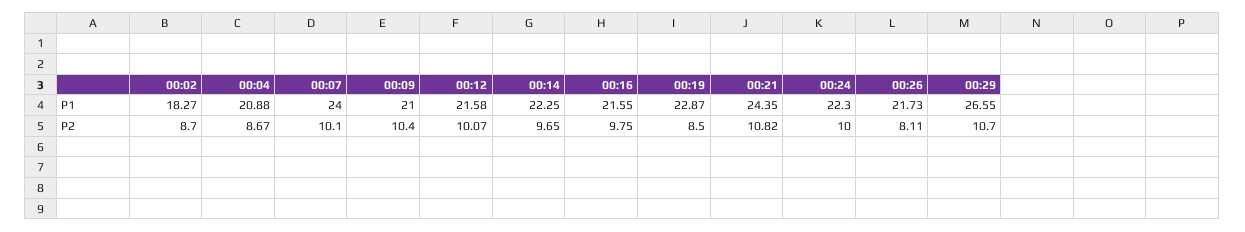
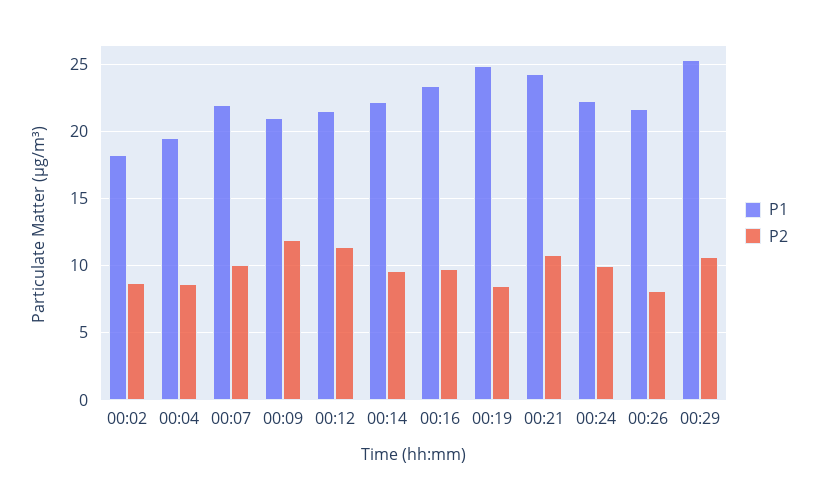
P1, 00:04: 20.88 -> 19.5
P1, 00:07: 24 -> 22
P1, 00:16: 21.55 -> 23.5
P1, 00:19: 22.87 -> 25
P1, 00:29: 26.55 -> 25.5
P2, 00:09: 10.4 -> 12
P2, 00:12: 10.07 -> 11.5

